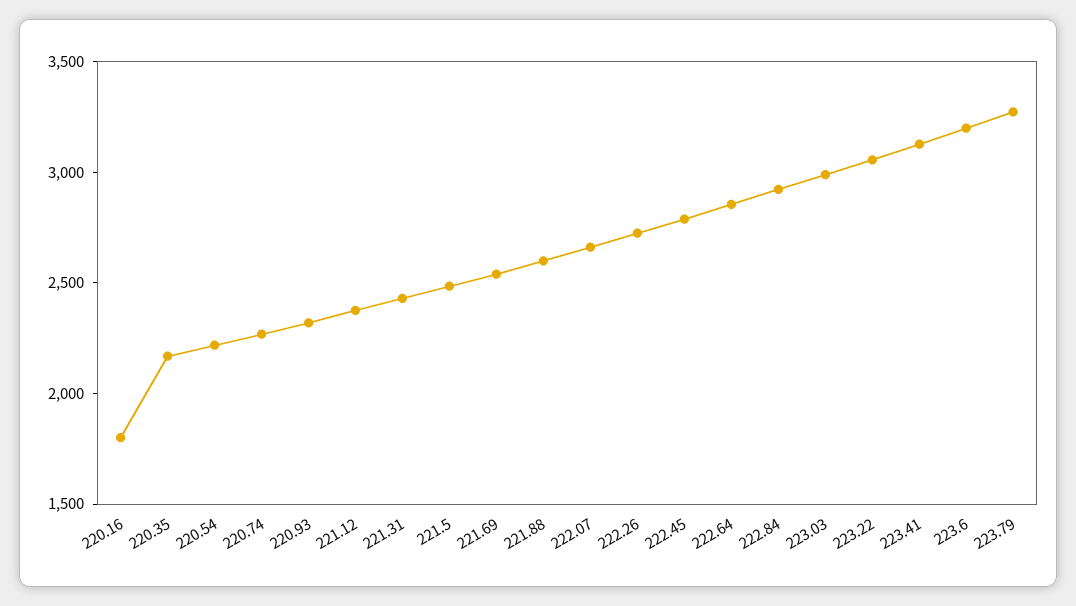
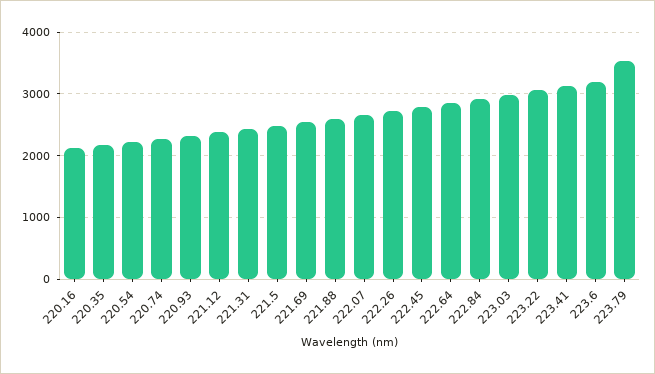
220.16: 1800 -> 2100
223.79: 3300 -> 3500

